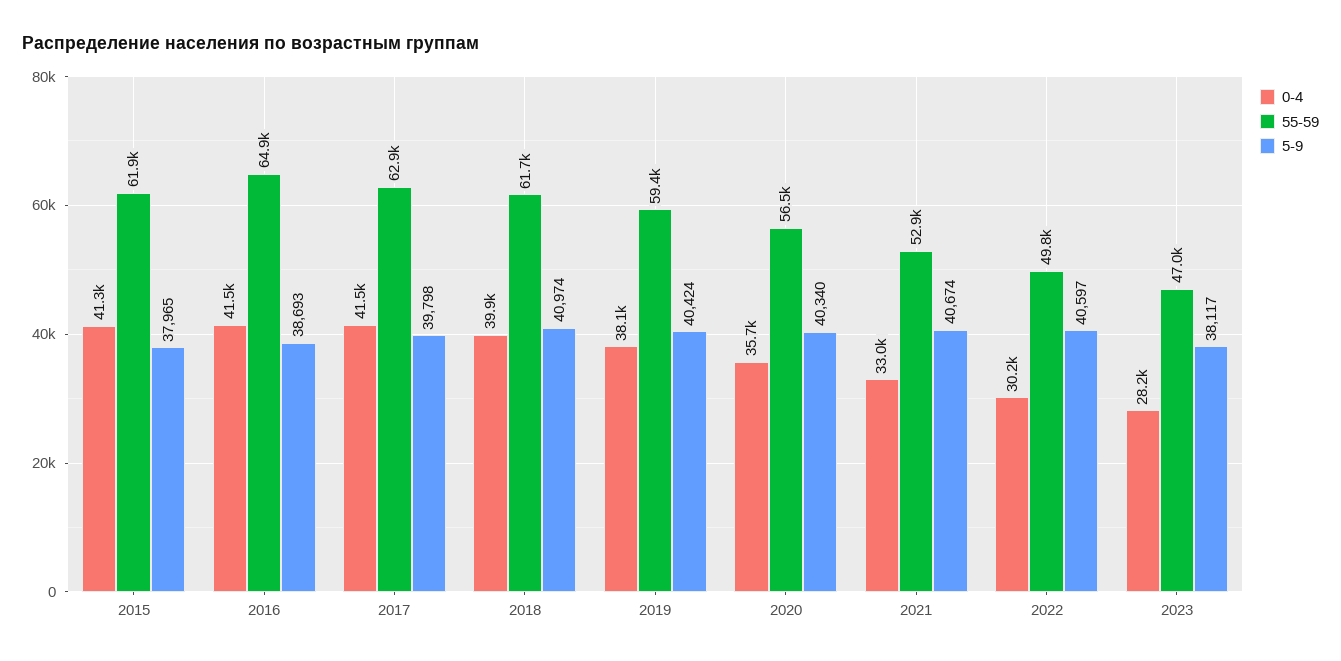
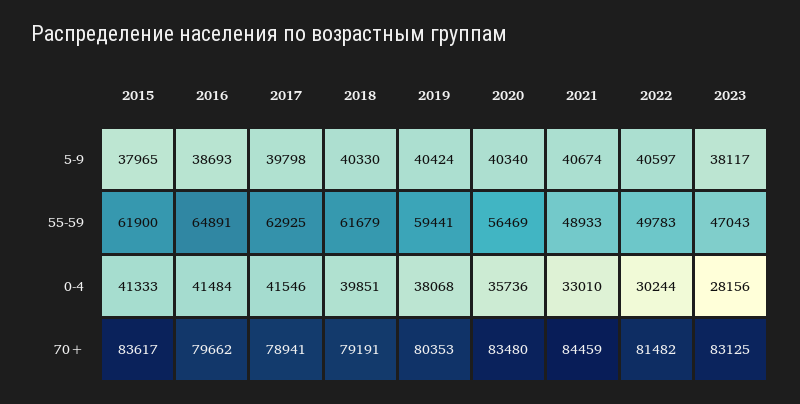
5-9, 2018: 40974 -> 40330
55-59, 2021: 52900 -> 48933
70+, 2015: none -> 83617
70+, 2016: none -> 79662
70+, 2017: none -> 78941
70+, 2018: none -> 79191
70+, 2019: none -> 80353
70+, 2020: none -> 83480
70+, 2021: none -> 84459
70+, 2022: none -> 81482
70+, 2023: none -> 83125

